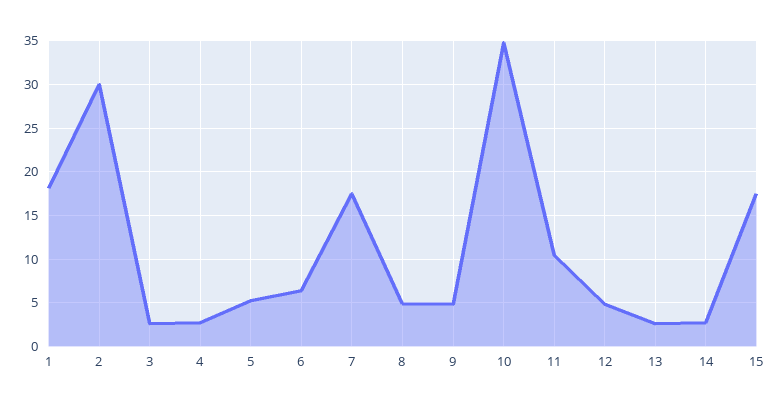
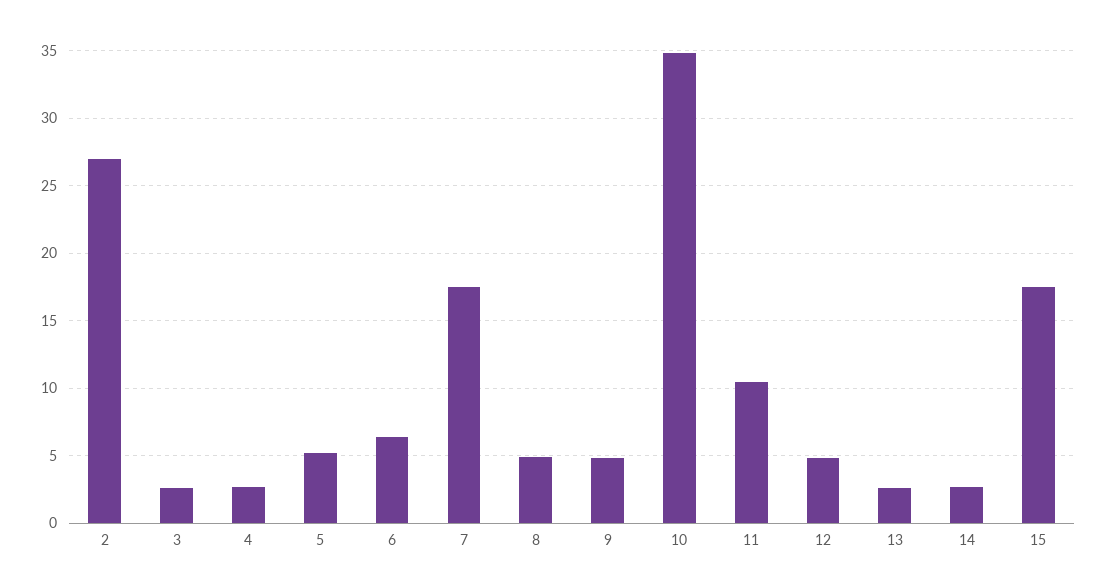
1: 18 -> none
2: 30 -> 27

